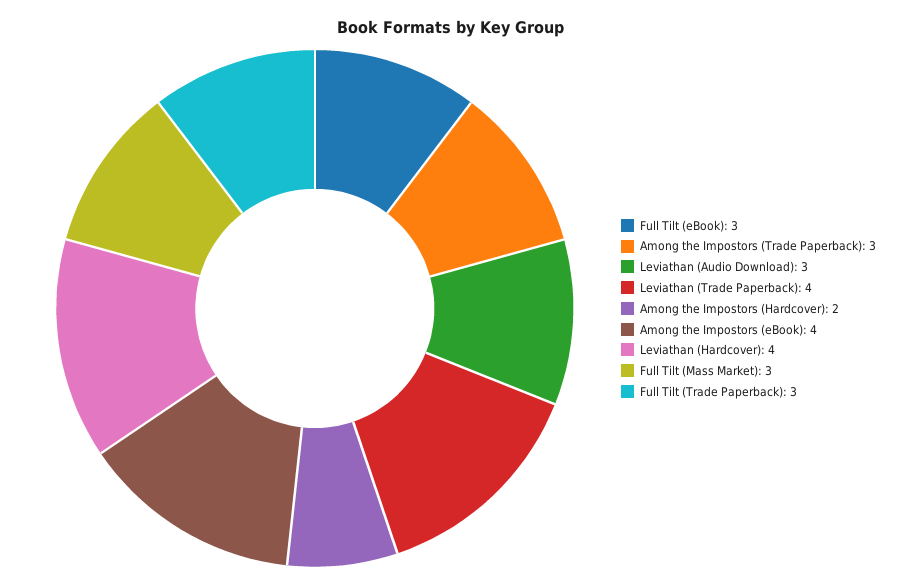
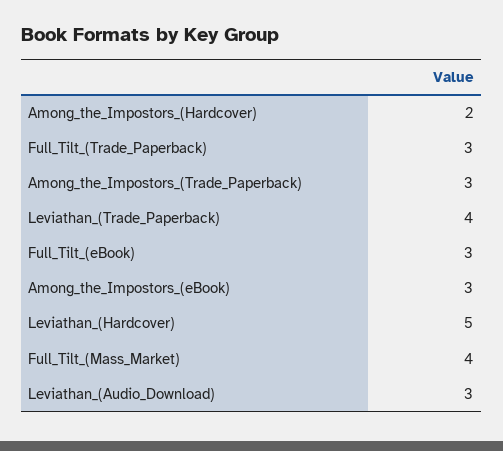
Among the Impostors (eBook): 4 -> 3
Leviathan (Hardcover): 4 -> 5
Full Tilt (Mass Market): 3 -> 4

